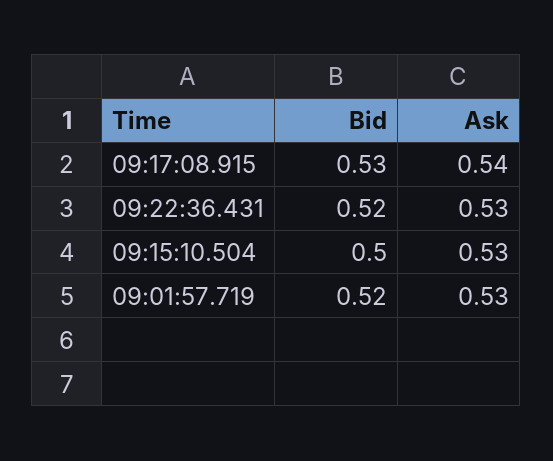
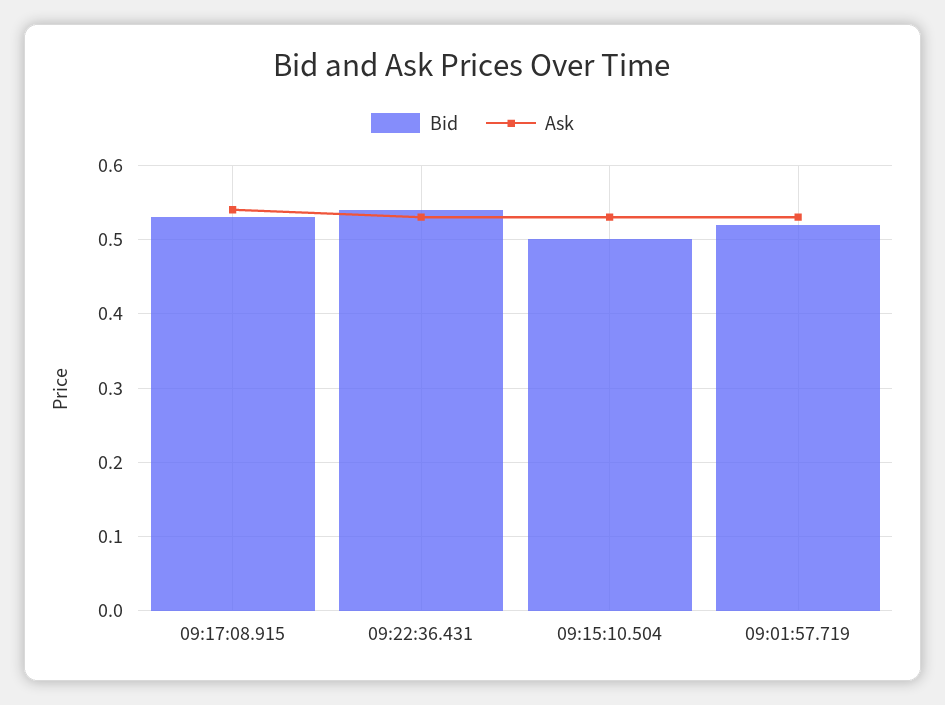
Bid, 09:22:36.431: 0.52 -> 0.54

